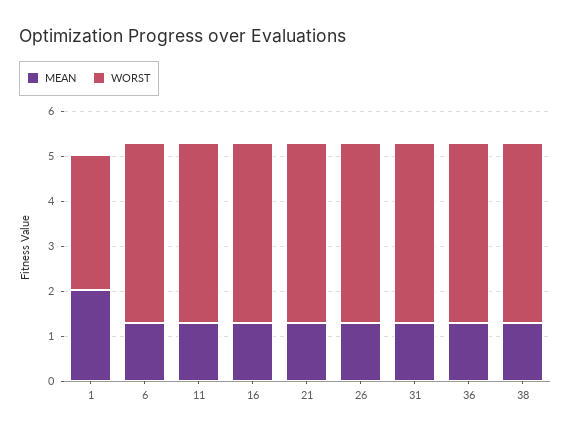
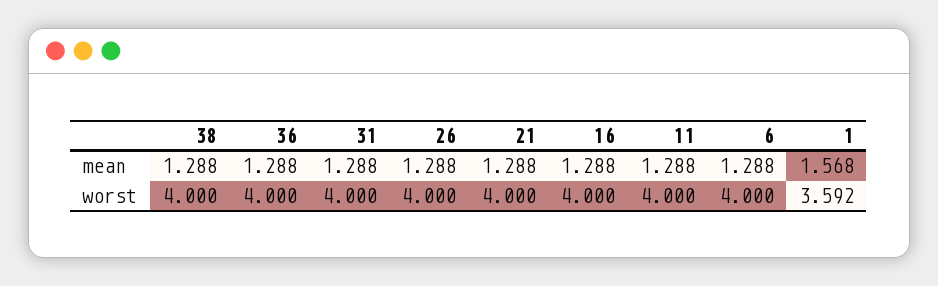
MEAN, 1: 2 -> 1.568
WORST, 1: 3 -> 3.592

